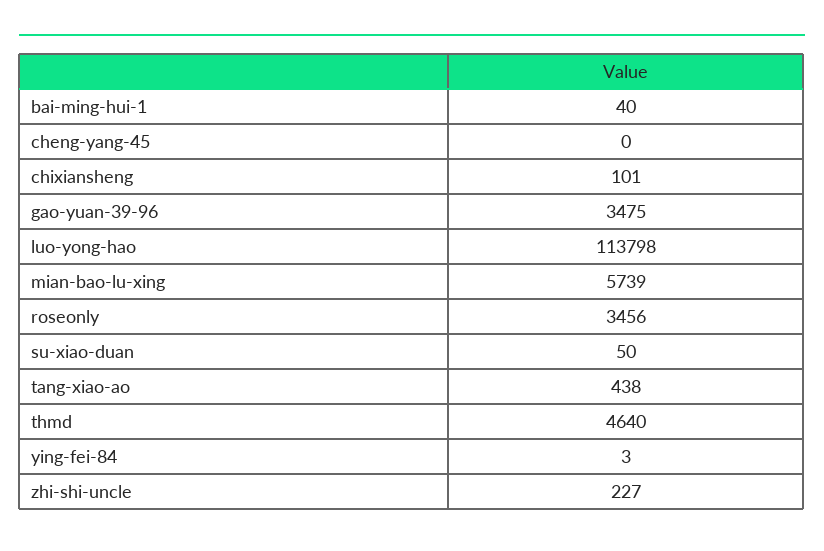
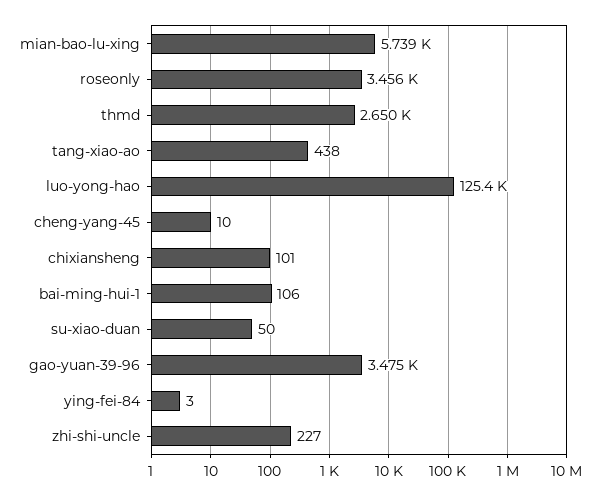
bai-ming-hui-1: 40 -> 106
cheng-yang-45: 0 -> 10
luo-yong-hao: 113798 -> 125400
thmd: 4640 -> 2650

